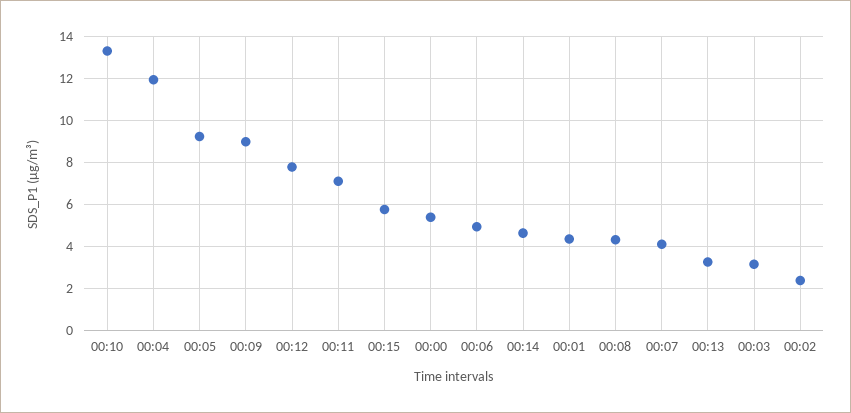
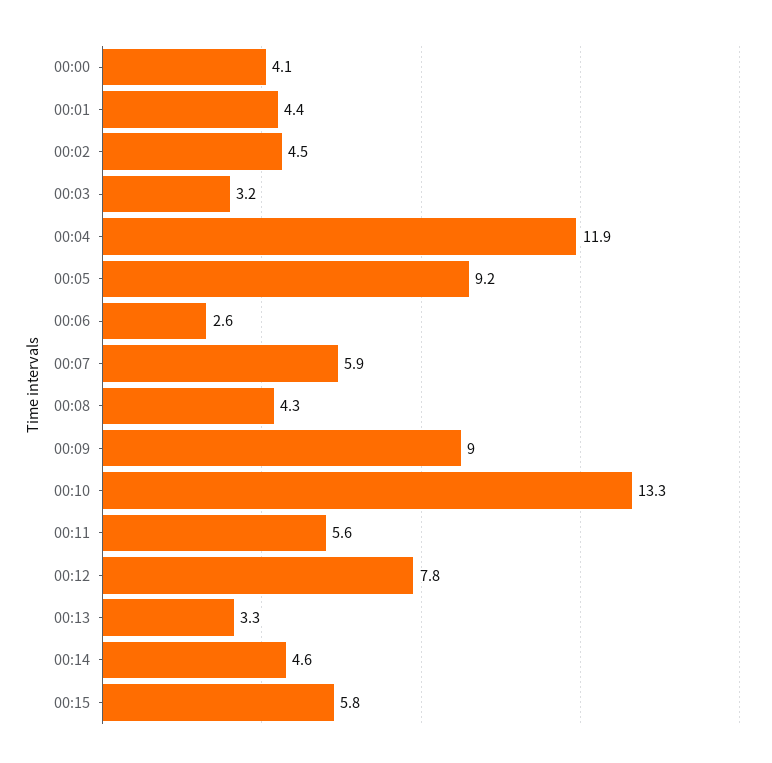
00:11: 7 -> 5.6
00:00: 5.5 -> 4.1
00:06: 5 -> 2.6
00:07: 4 -> 5.9
00:02: 2.5 -> 4.5

